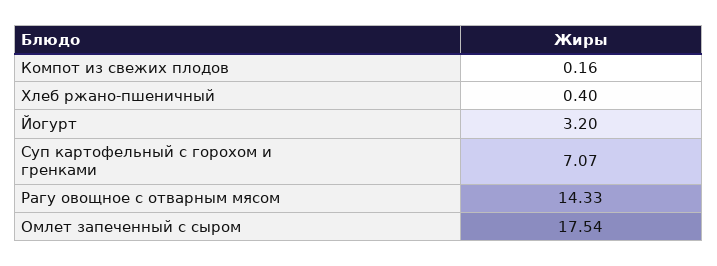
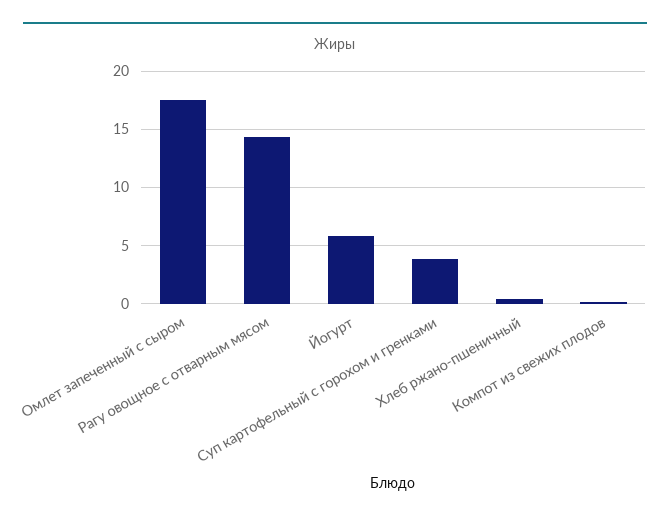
Йогурт: 3.2 -> 6
Суп картофельный с горохом и гренками: 7.07 -> 4

